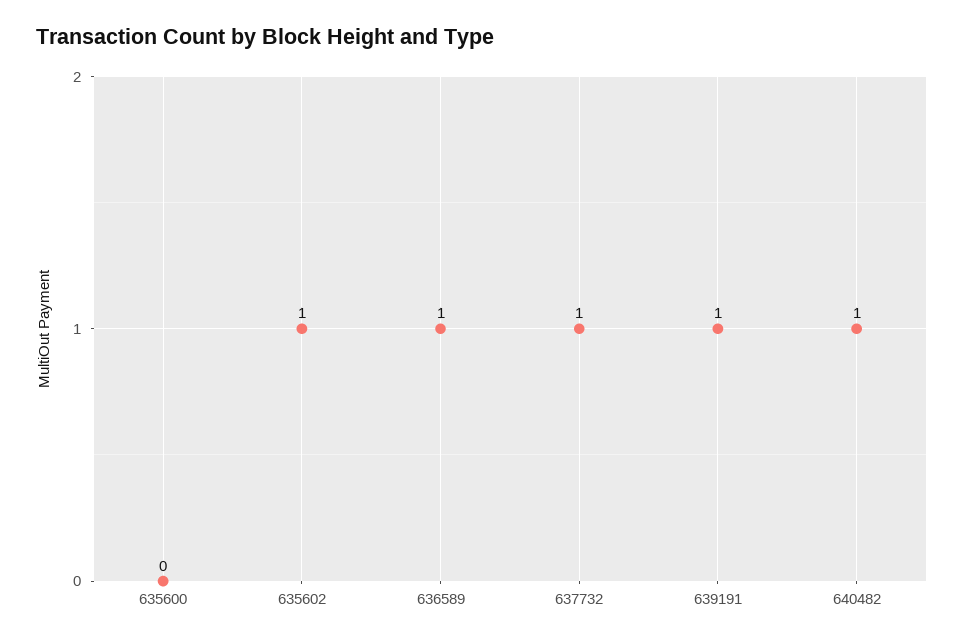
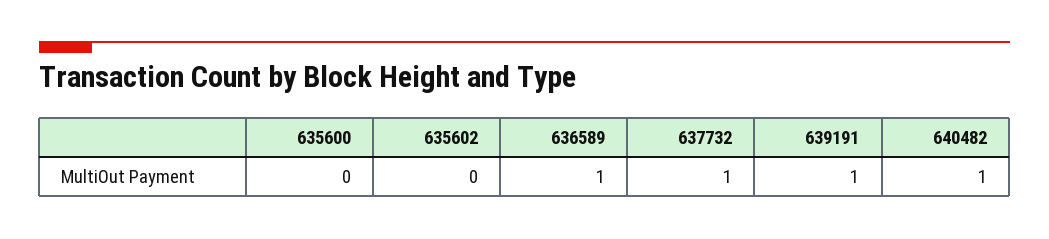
635602: 1 -> 0

